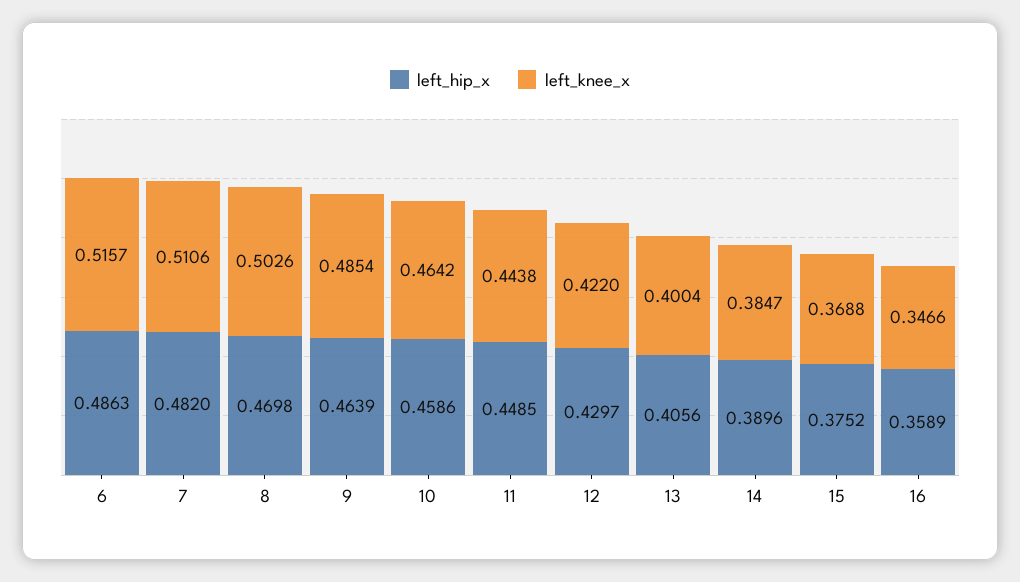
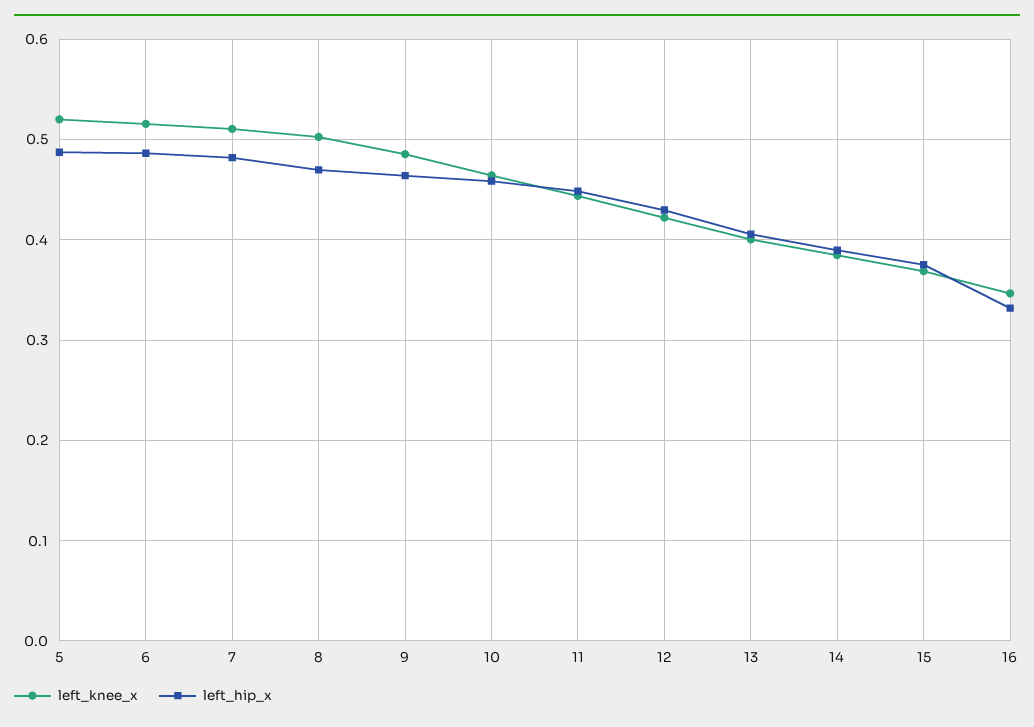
left_hip_x, 16: 0.3589 -> 0.33
left_knee_x, 5: none -> 0.52
left_hip_x, 5: none -> 0.49

